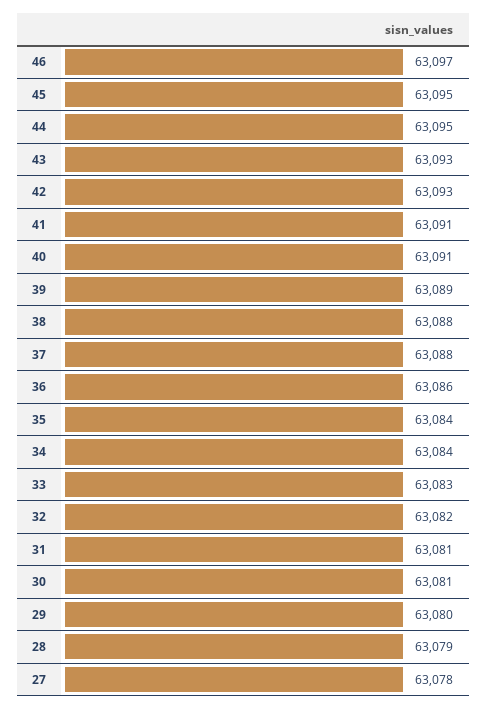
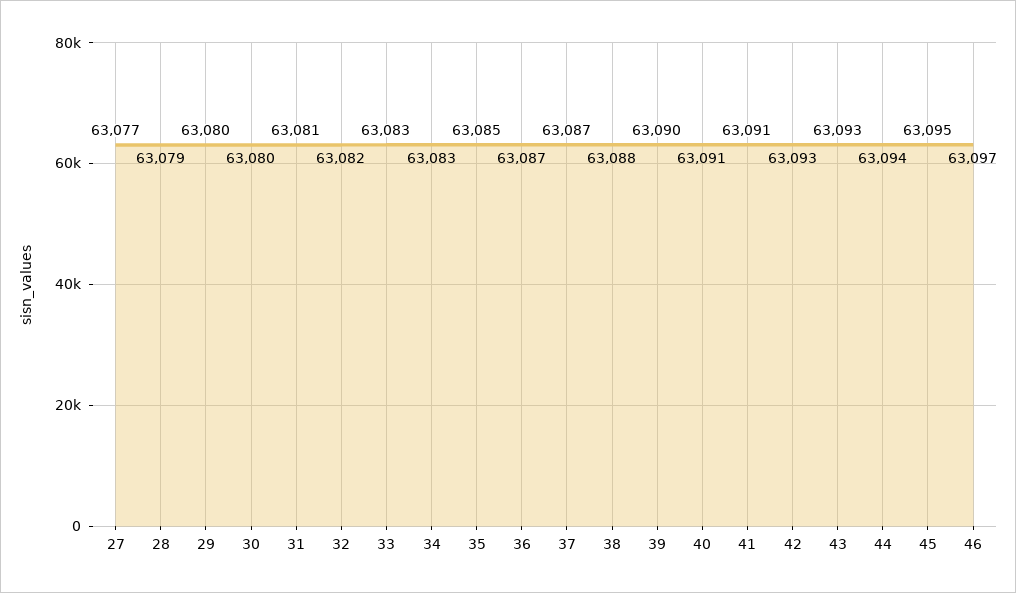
44: 63095 -> 63094
39: 63089 -> 63090
37: 63088 -> 63087
36: 63086 -> 63087
35: 63084 -> 63085
34: 63084 -> 63083
30: 63081 -> 63080
27: 63078 -> 63077

